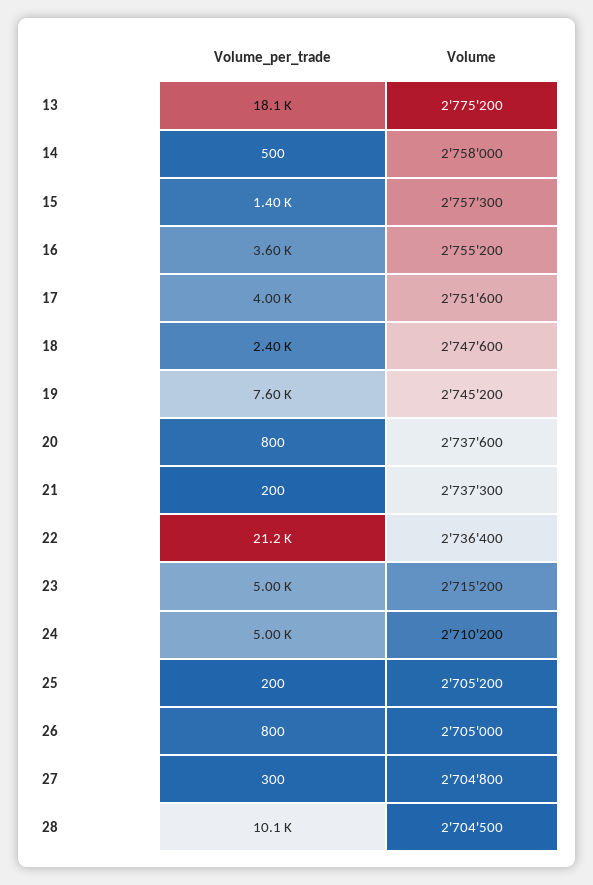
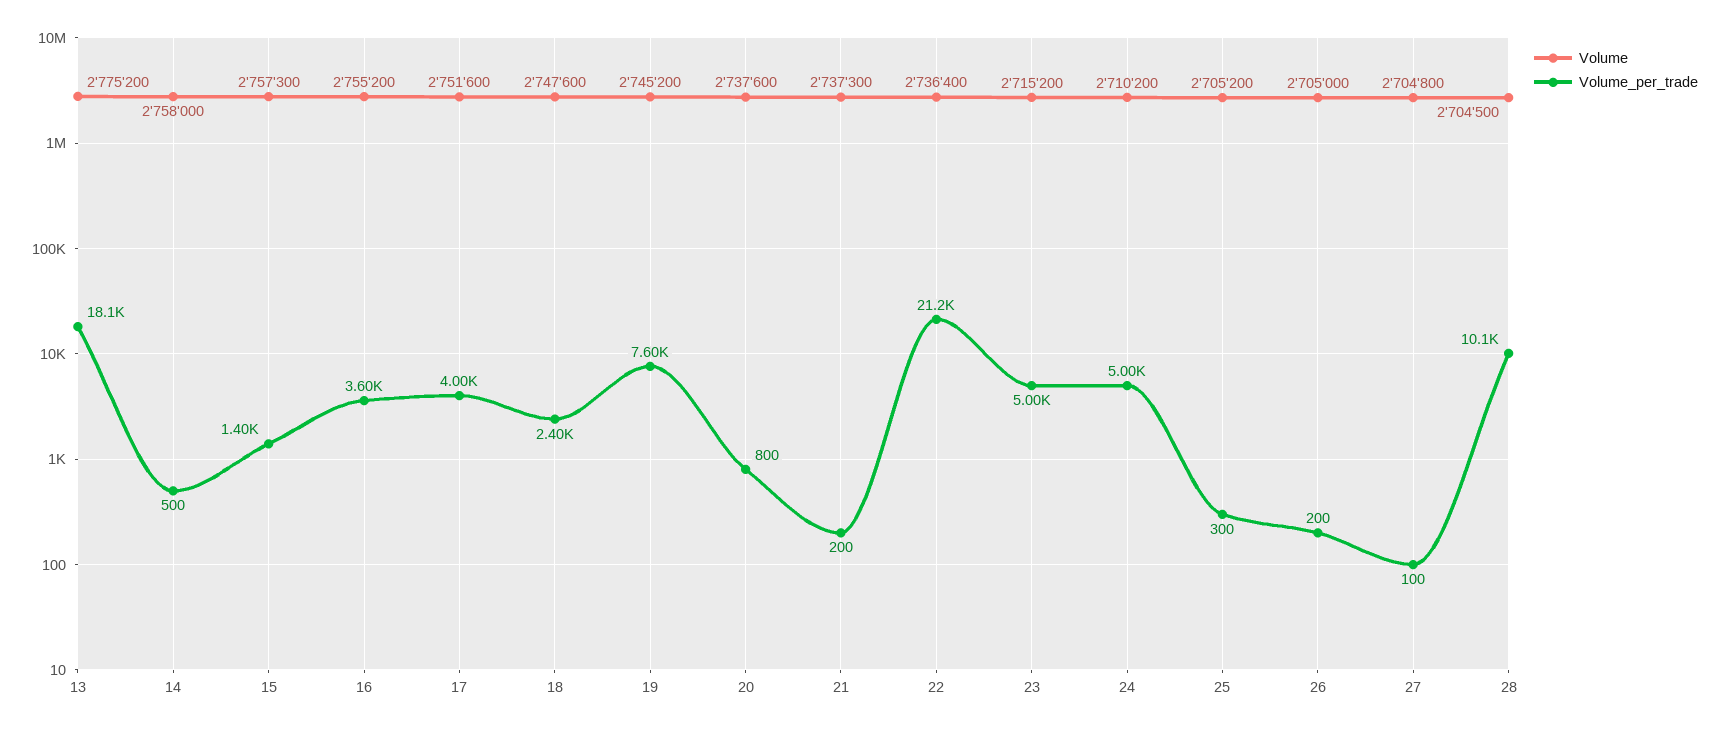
Volume_per_trade, 25: 200 -> 300
Volume_per_trade, 26: 800 -> 200
Volume_per_trade, 27: 300 -> 100

